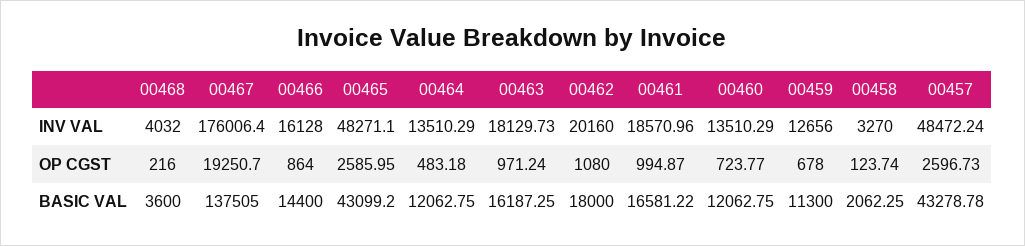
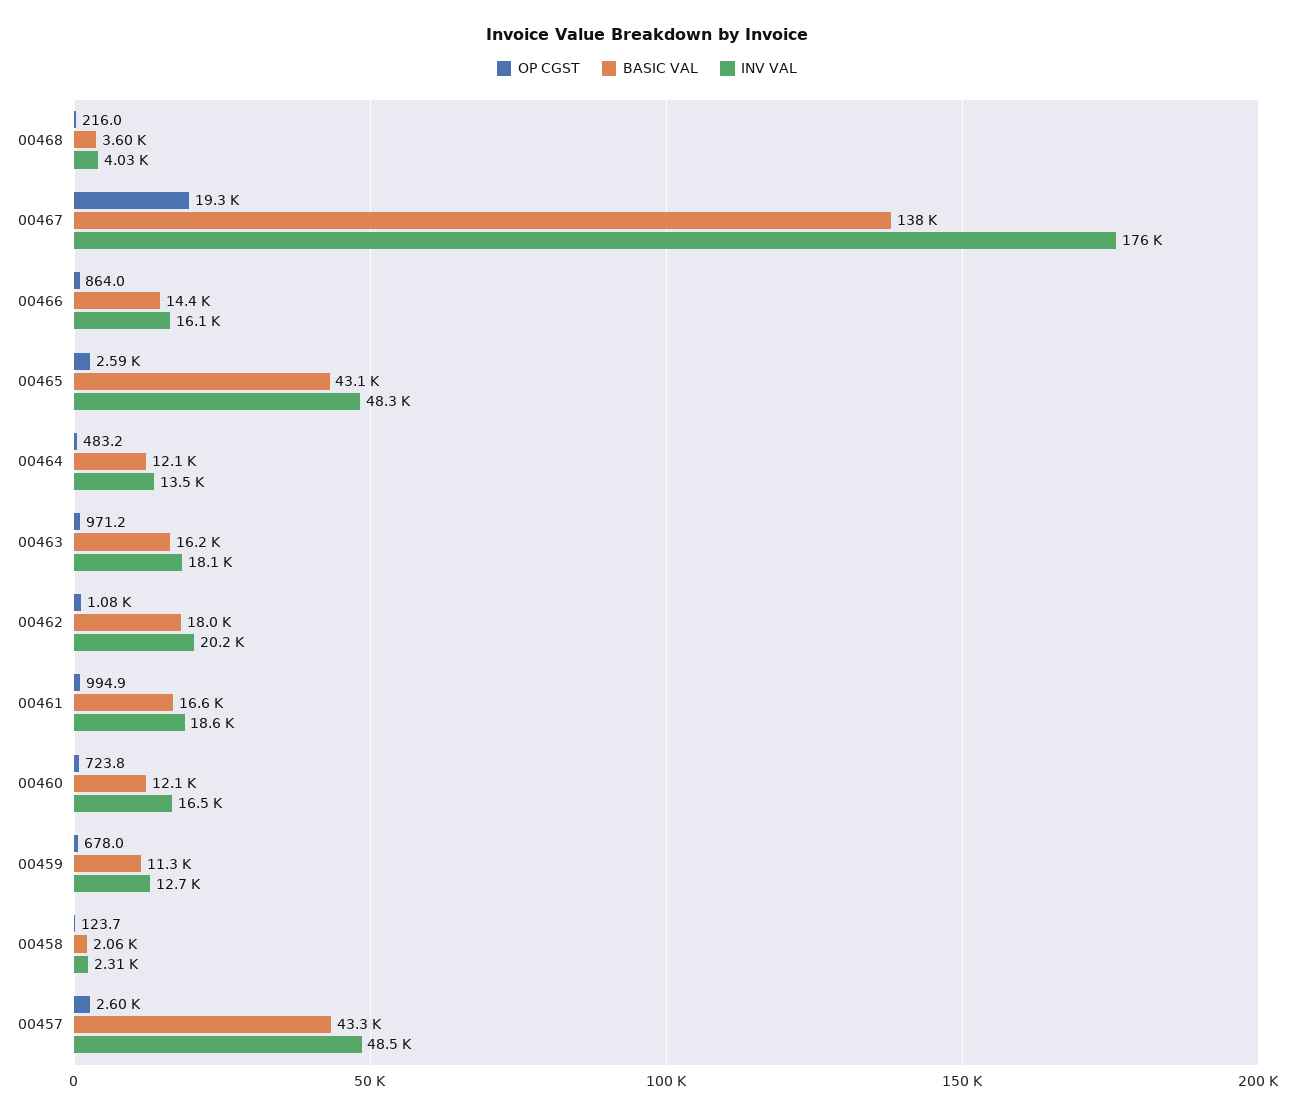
INV VAL, 00460: 13510.29 -> 16500
INV VAL, 00458: 3270 -> 2310

